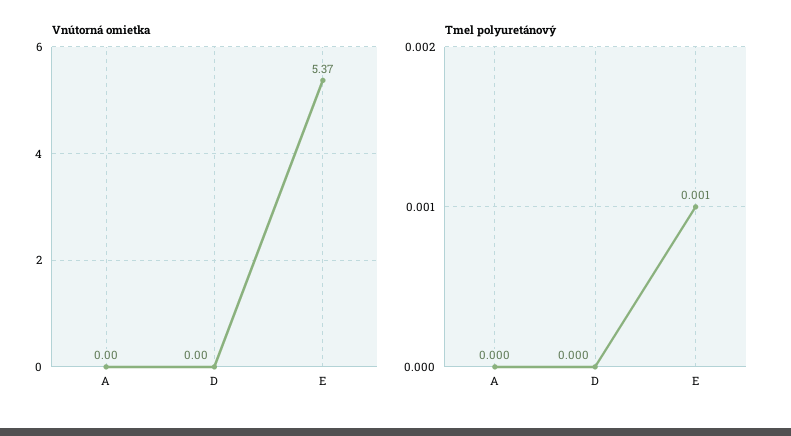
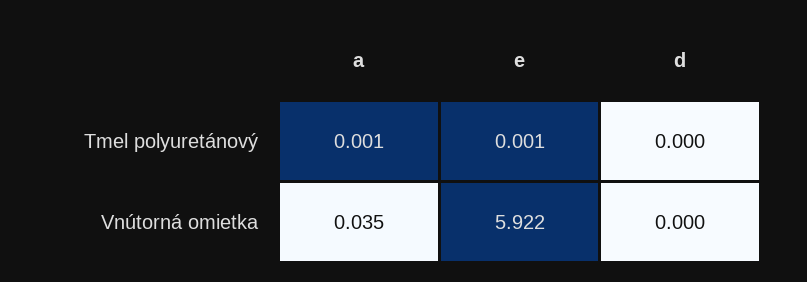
Vnútorná omietka, A: 0 -> 0.035
Vnútorná omietka, E: 5.37 -> 5.922
Tmel polyuretánový, A: 0 -> 0.001

